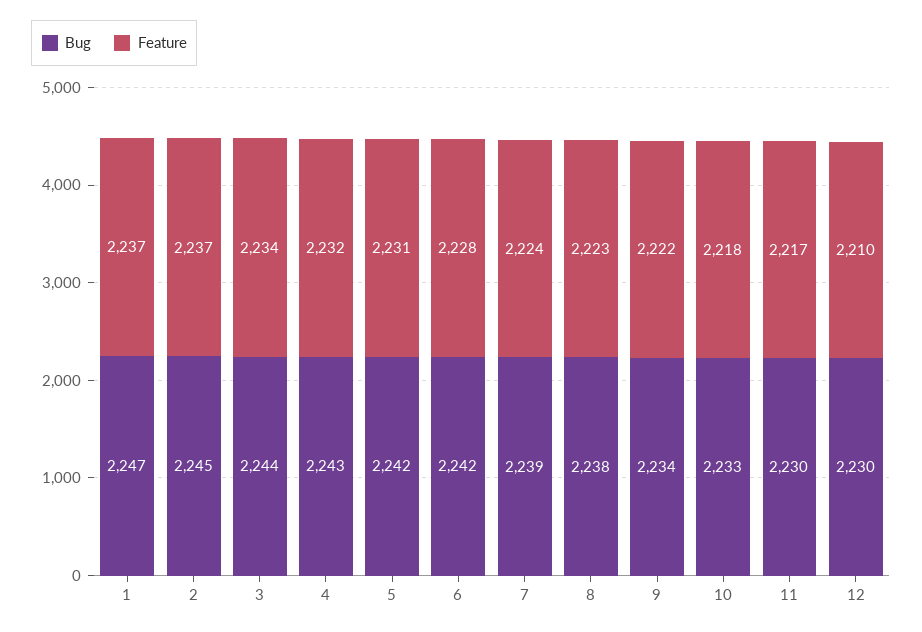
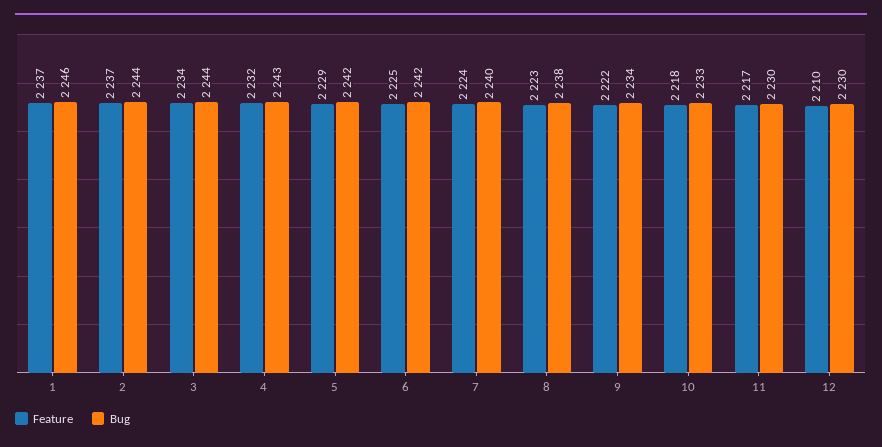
Bug, 1: 2247 -> 2246
Bug, 2: 2245 -> 2244
Feature, 5: 2231 -> 2229
Feature, 6: 2228 -> 2225
Bug, 7: 2239 -> 2240

